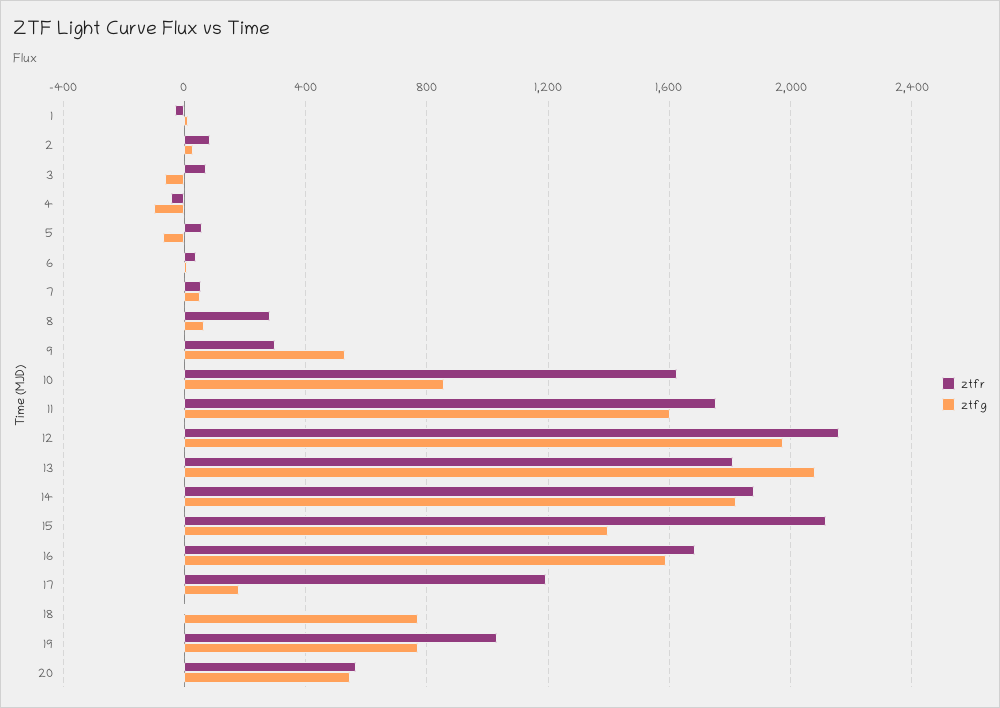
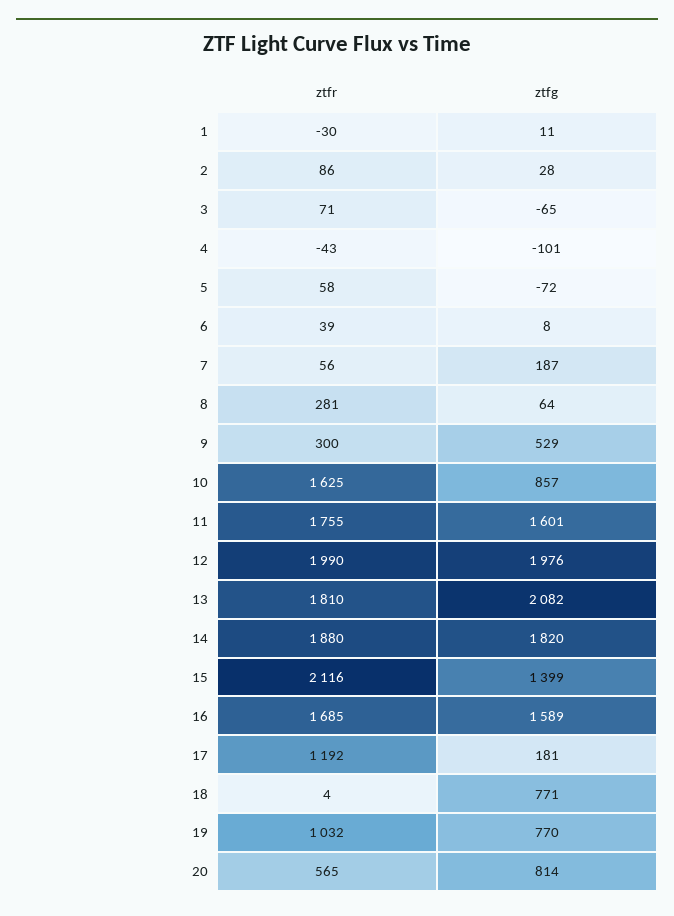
ztfg, 7: 50 -> 187
ztfr, 12: 2150 -> 1990
ztfg, 20: 550 -> 814

